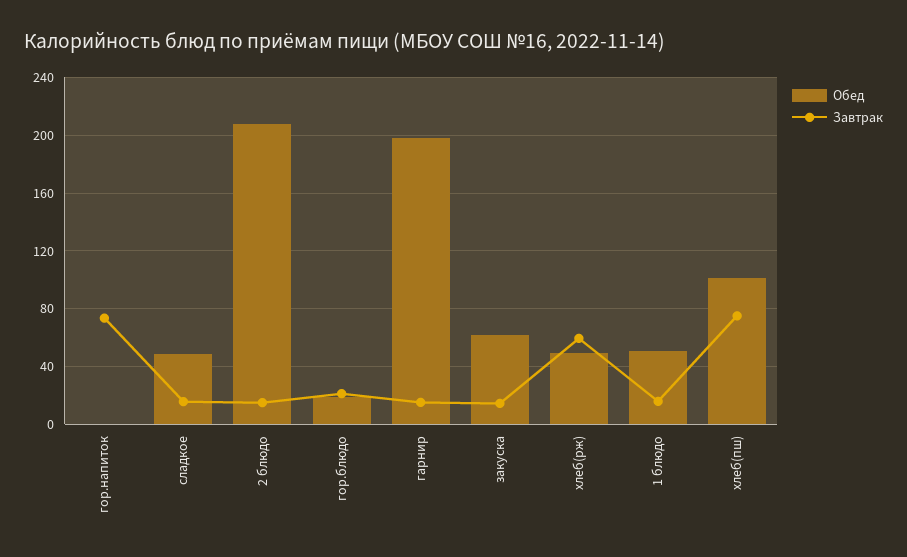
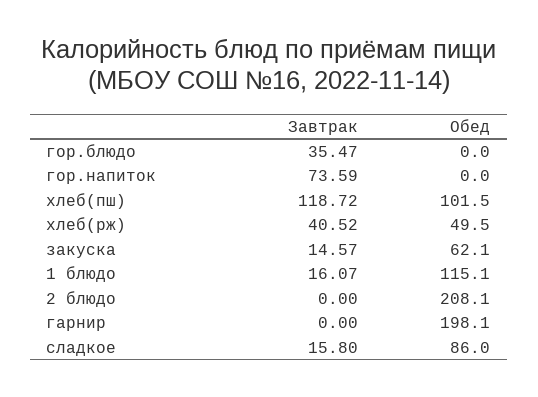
Обед, сладкое: 50 -> 86
Завтрак, 2 блюдо: 15 -> 0
Обед, гор.блюдо: 20 -> 0
Завтрак, гор.блюдо: 20 -> 35.47
Завтрак, гарнир: 15 -> 0
Завтрак, хлеб(рж): 60 -> 40.52
Обед, 1 блюдо: 50 -> 115.1
Завтрак, хлеб(пш): 75 -> 118.72

